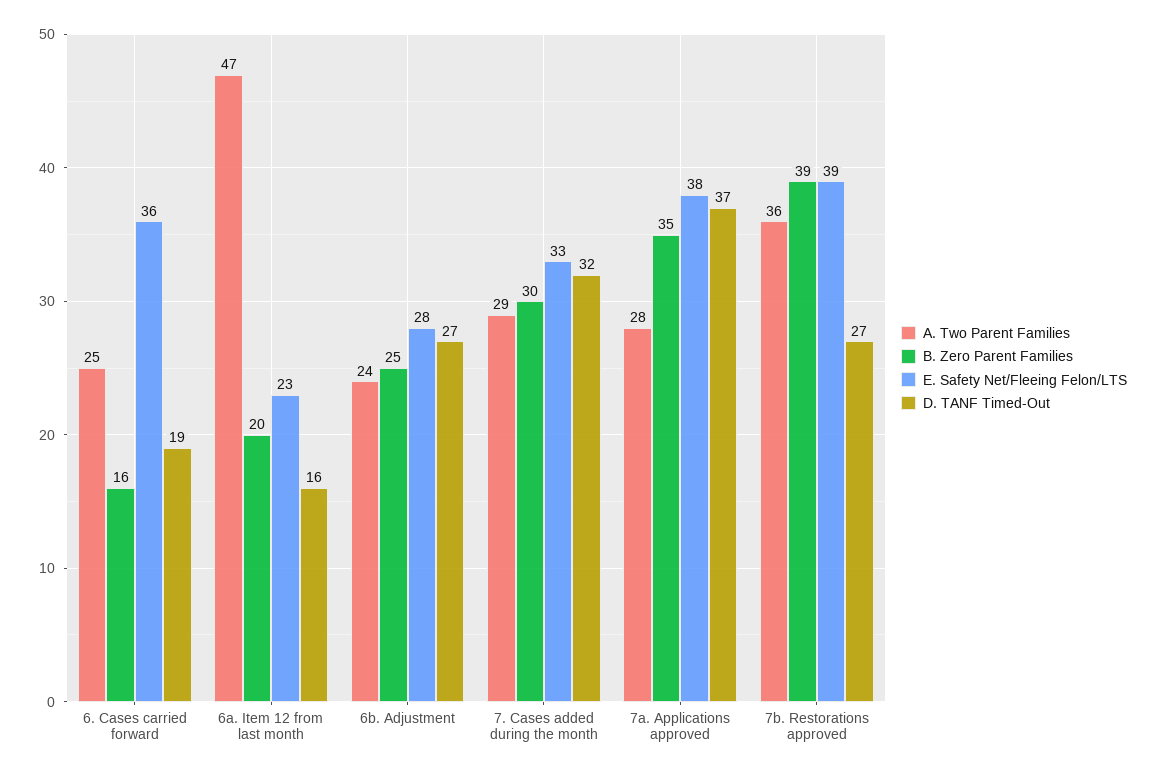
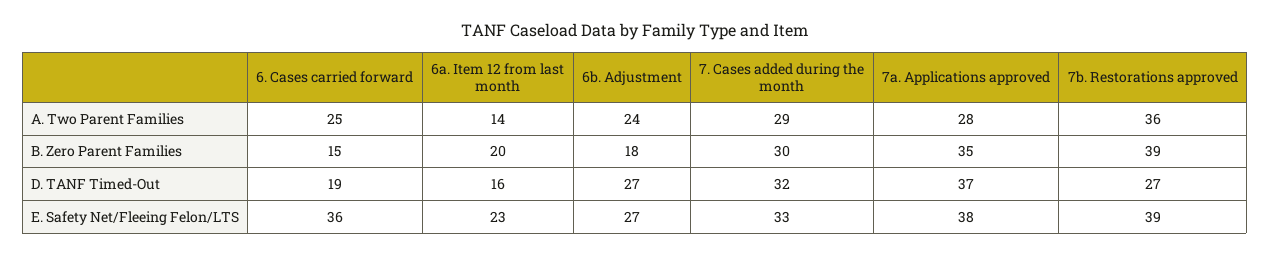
B. Zero Parent Families, 6. Cases carried forward: 16 -> 15
A. Two Parent Families, 6a. Item 12 from last month: 47 -> 14
B. Zero Parent Families, 6b. Adjustment: 25 -> 18
E. Safety Net/Fleeing Felon/LTS, 6b. Adjustment: 28 -> 27

